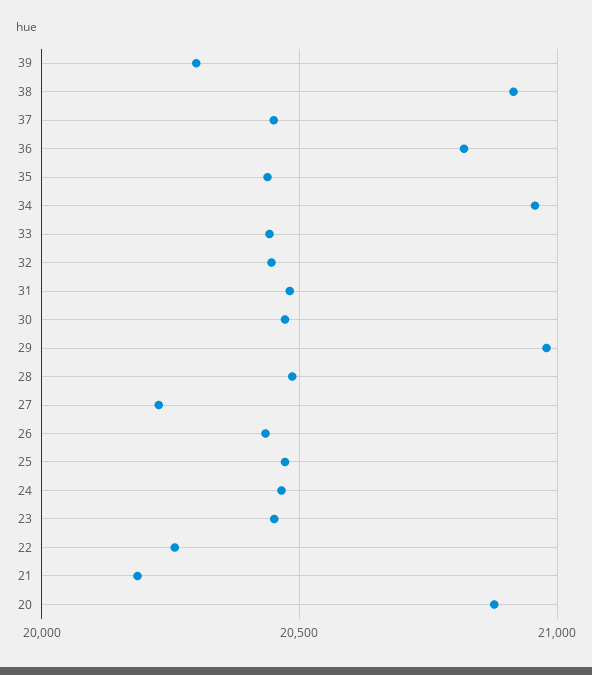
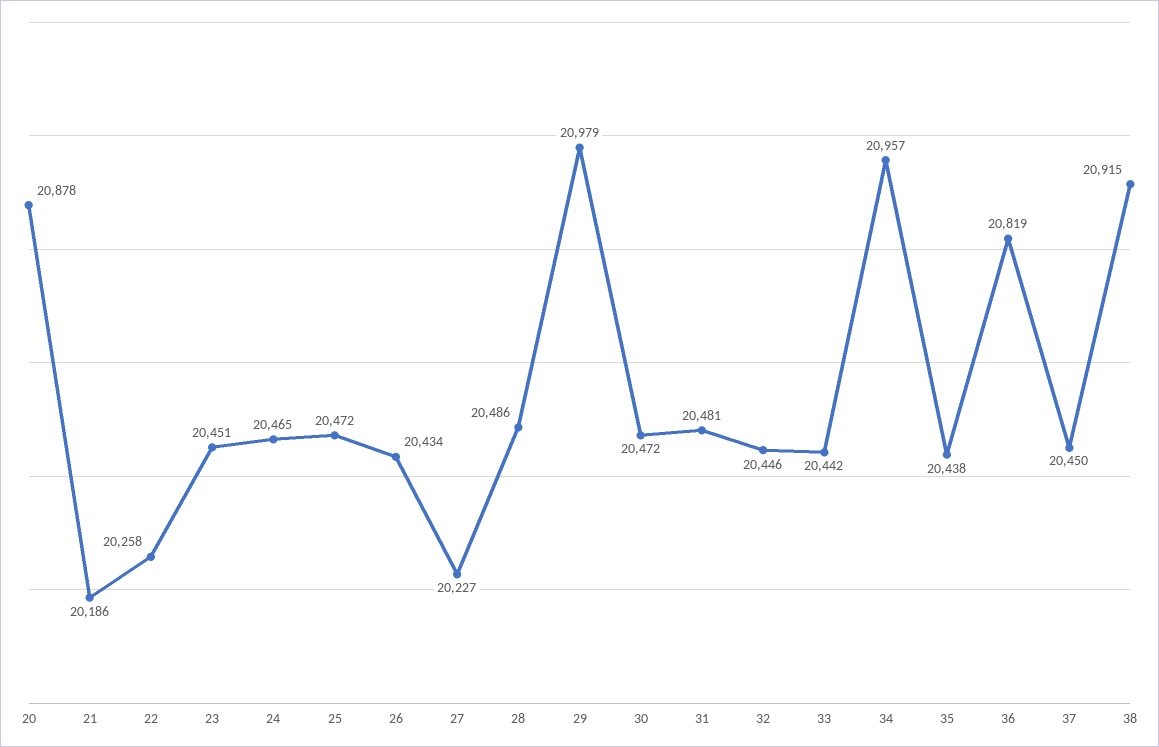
39: 20300 -> none

